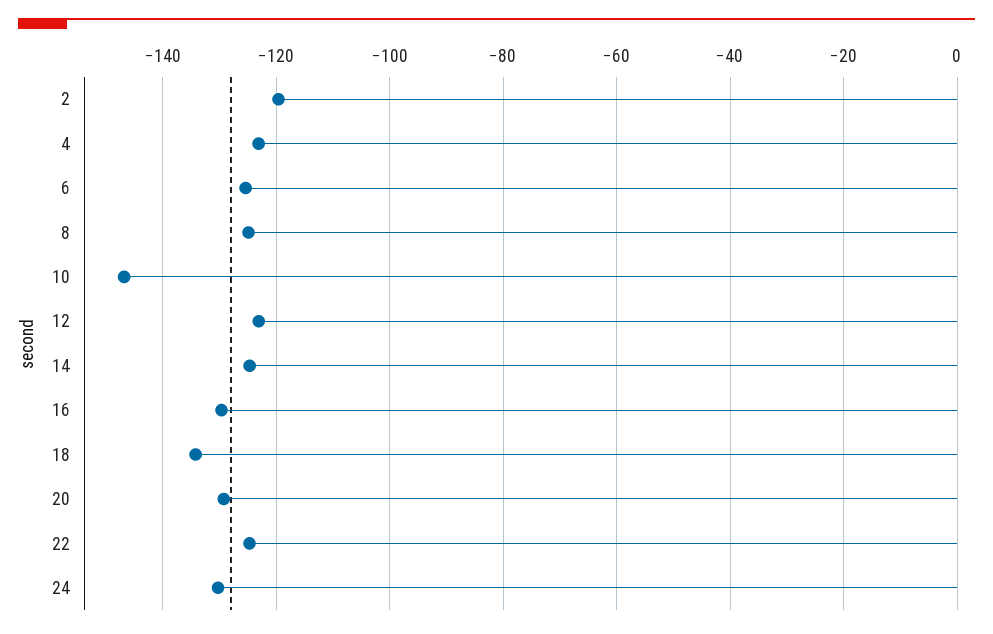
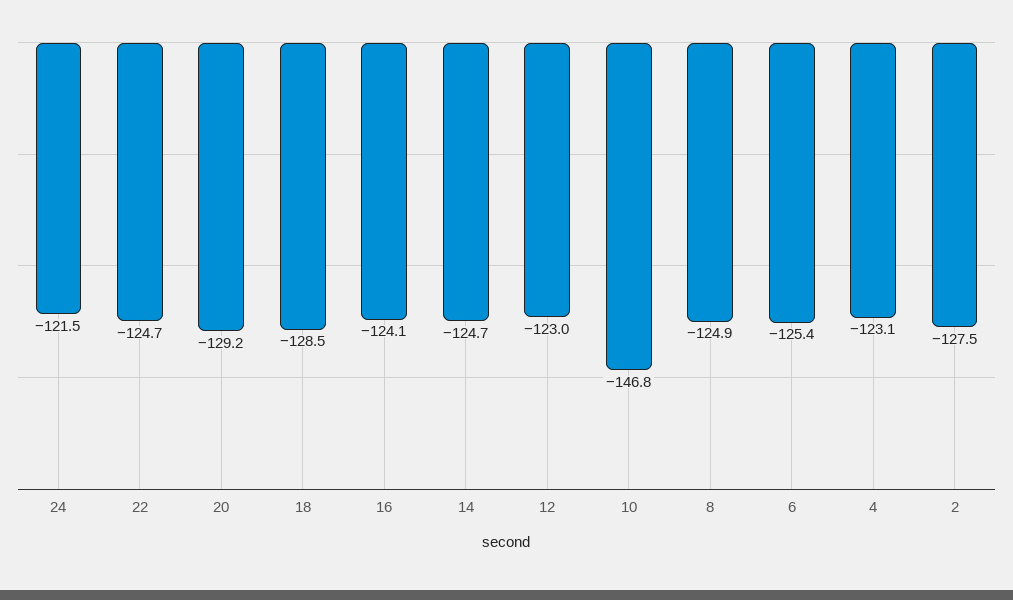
2: -120 -> -127.5
16: -130 -> -124.1
18: -134 -> -128.5
24: -130 -> -121.5

